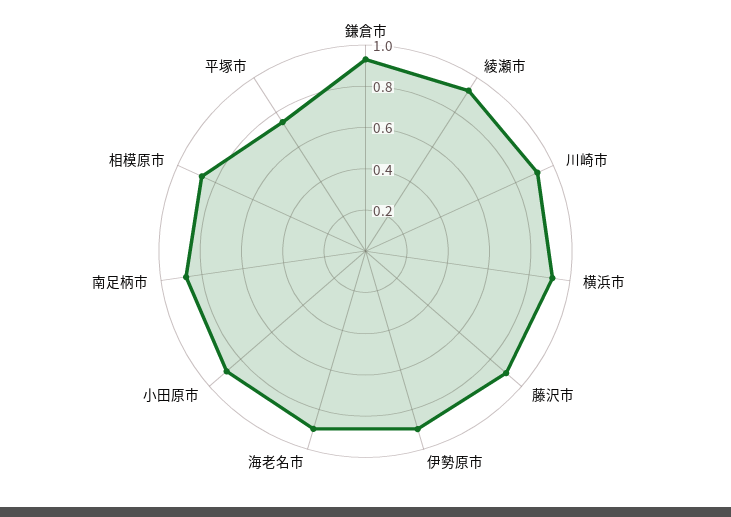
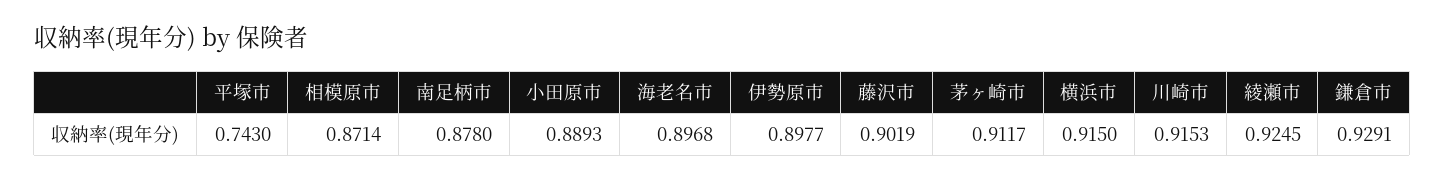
茅ヶ崎市: none -> 0.9117

